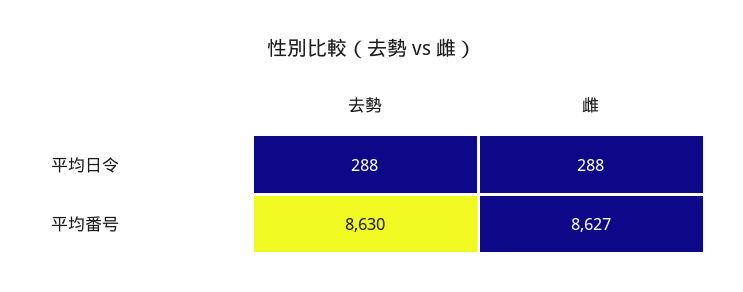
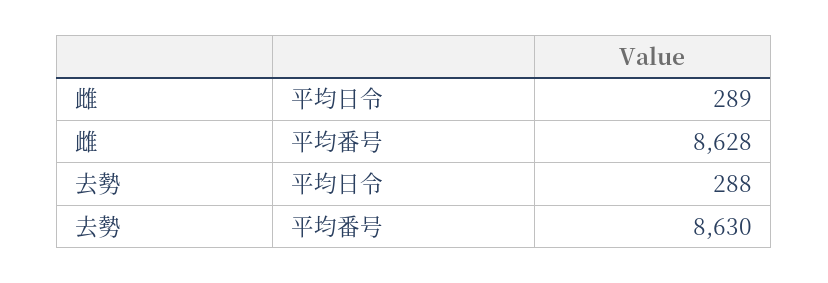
雌, 平均日令: 288 -> 289
雌, 平均番号: 8627 -> 8628

